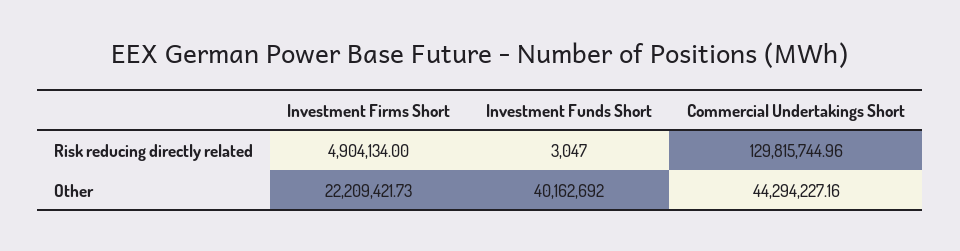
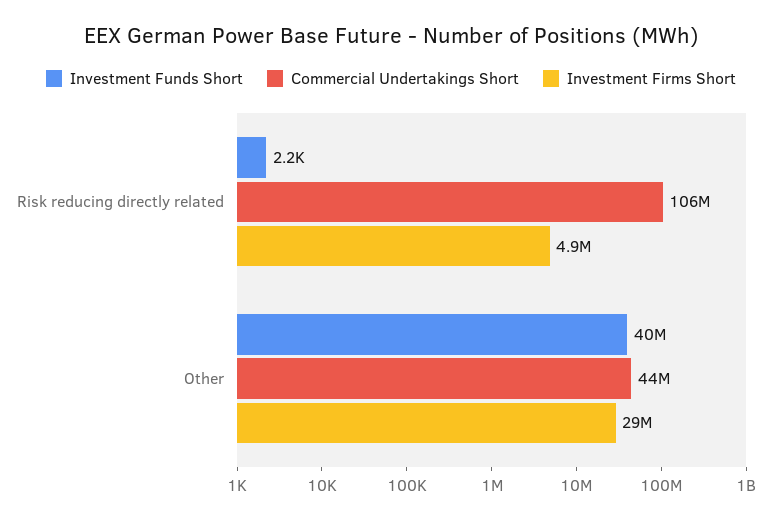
Investment Funds Short, Risk reducing directly related: 3047 -> 2200
Commercial Undertakings Short, Risk reducing directly related: 129815744.96 -> 106000000
Investment Firms Short, Other: 22209421.73 -> 29000000

